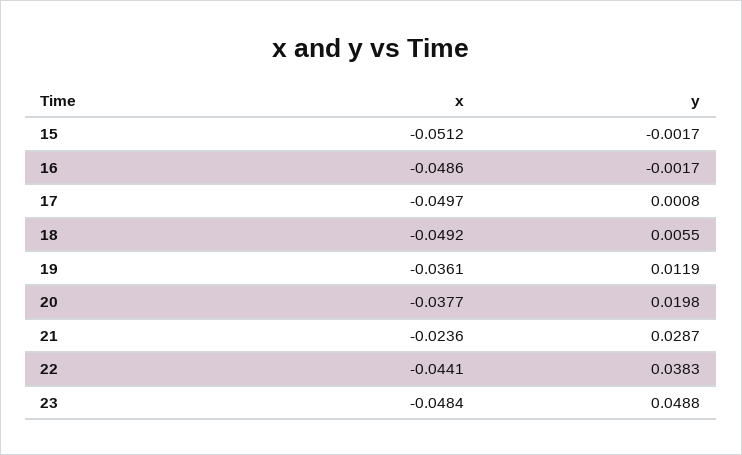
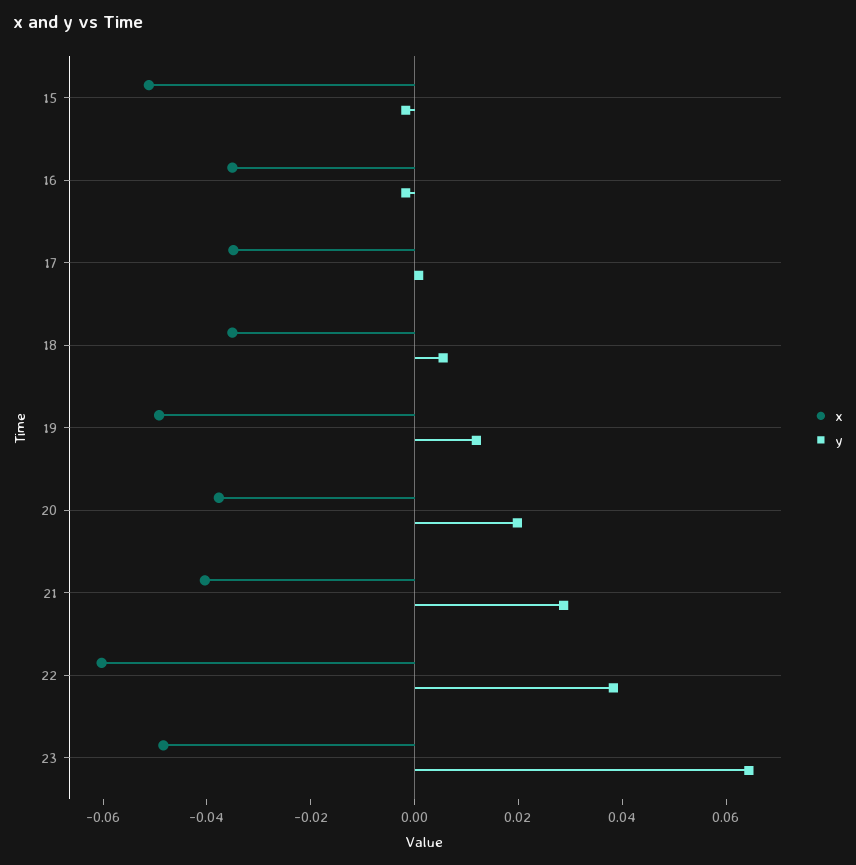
x, 16: -0.0486 -> -0.035
x, 17: -0.0497 -> -0.035
x, 18: -0.0492 -> -0.035
x, 19: -0.0361 -> -0.05
x, 21: -0.0236 -> -0.04
x, 22: -0.0441 -> -0.06
y, 23: 0.0488 -> 0.065

